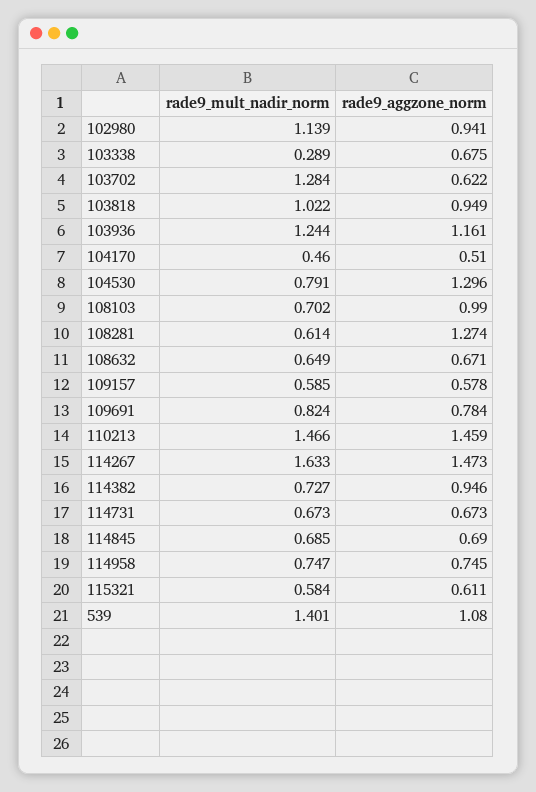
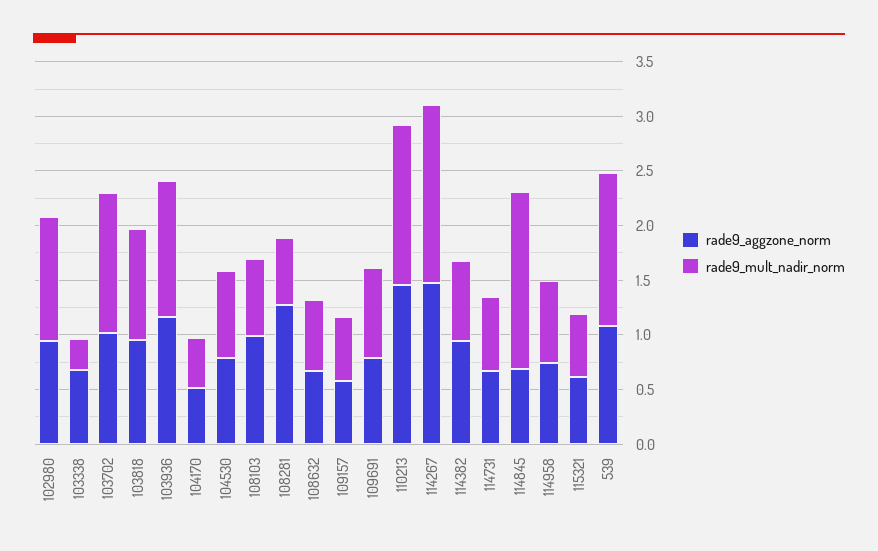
rade9_aggzone_norm, 103702: 0.622 -> 1
rade9_aggzone_norm, 104530: 1.296 -> 0.8
rade9_mult_nadir_norm, 114845: 0.685 -> 1.6

